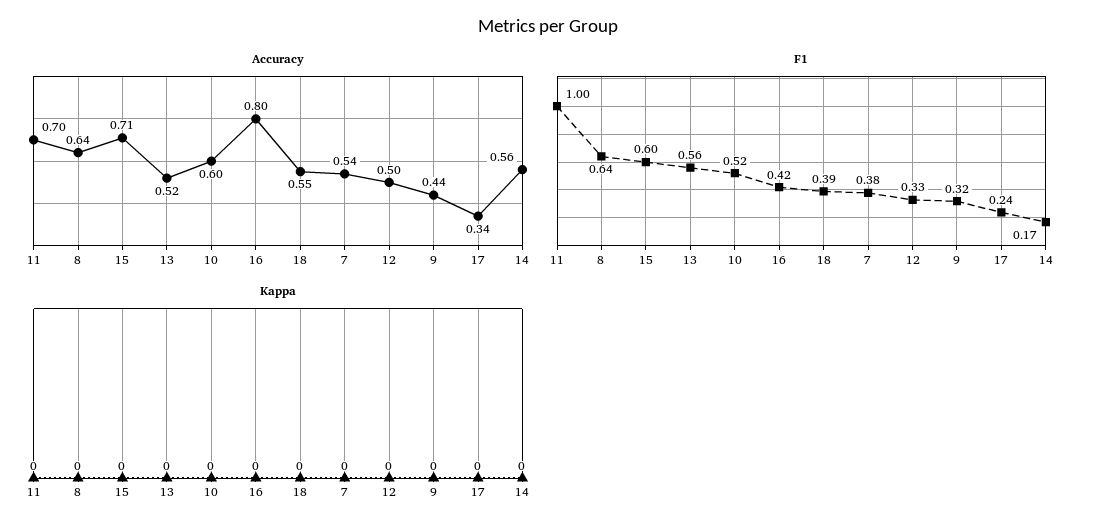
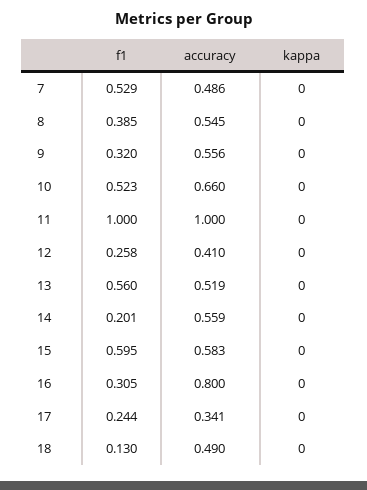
Accuracy, 11: 0.7 -> 1
Accuracy, 8: 0.64 -> 0.545
Accuracy, 15: 0.71 -> 0.583
Accuracy, 10: 0.6 -> 0.66
Accuracy, 18: 0.55 -> 0.49
Accuracy, 7: 0.54 -> 0.486
Accuracy, 12: 0.5 -> 0.41
Accuracy, 9: 0.44 -> 0.556
F1, 8: 0.64 -> 0.385
F1, 16: 0.42 -> 0.305
F1, 18: 0.39 -> 0.13
F1, 7: 0.38 -> 0.529
F1, 12: 0.33 -> 0.258
F1, 14: 0.17 -> 0.201

